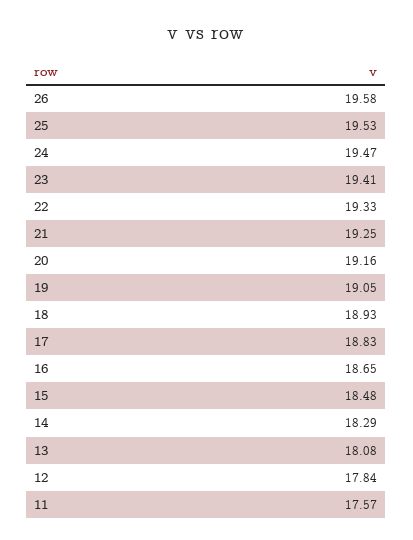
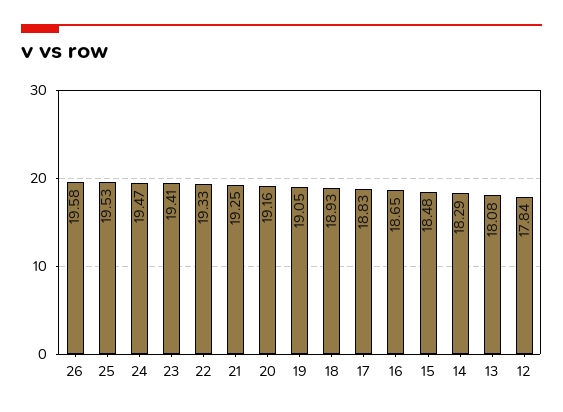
11: 17.57 -> none

